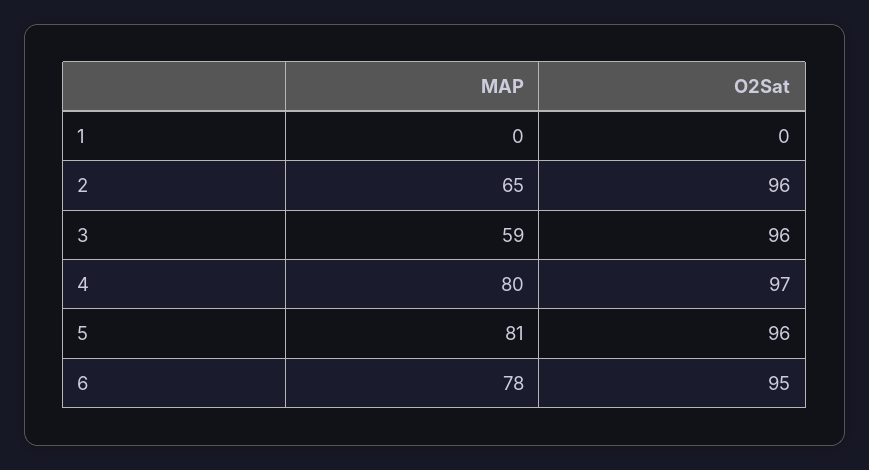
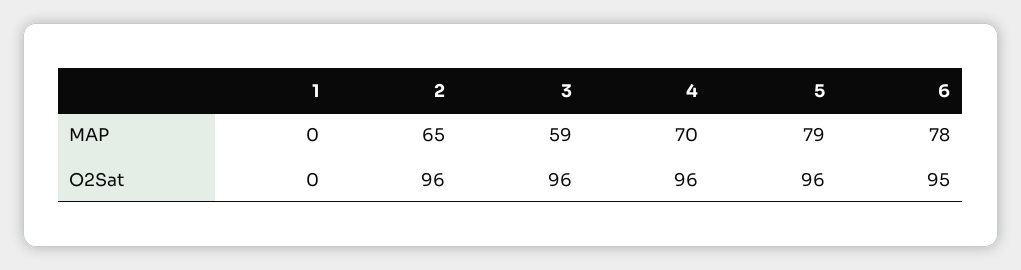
MAP, 4: 80 -> 70
O2Sat, 4: 97 -> 96
MAP, 5: 81 -> 79

